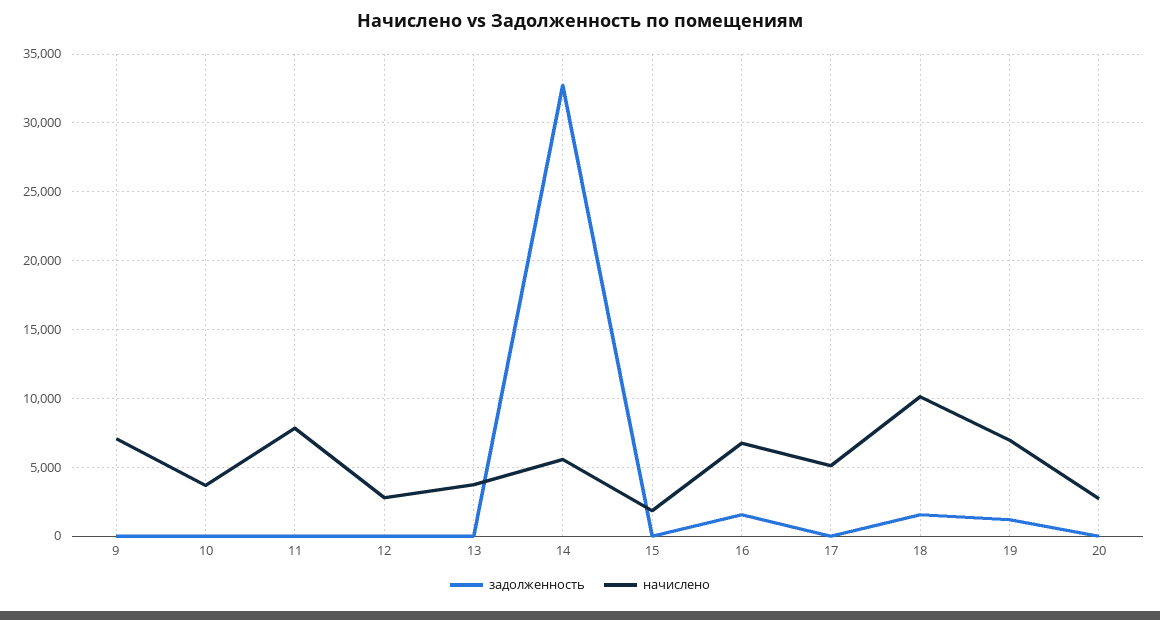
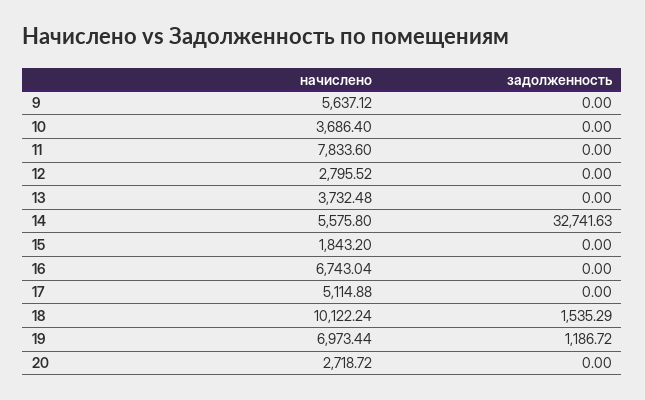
начислено, 9: 7000 -> 5637.12
задолженность, 16: 1500 -> 0

